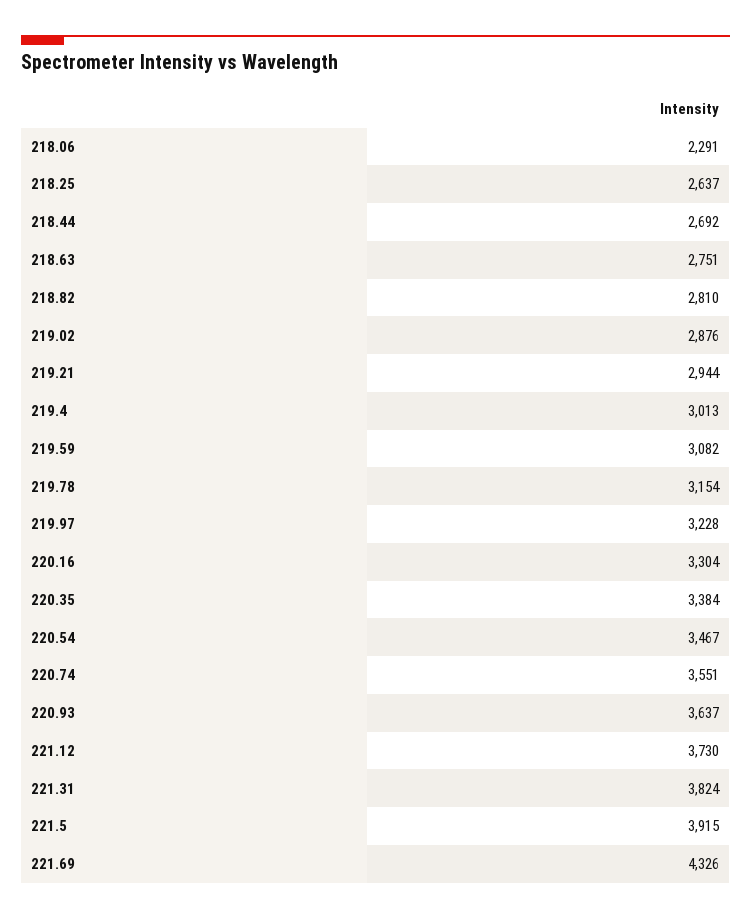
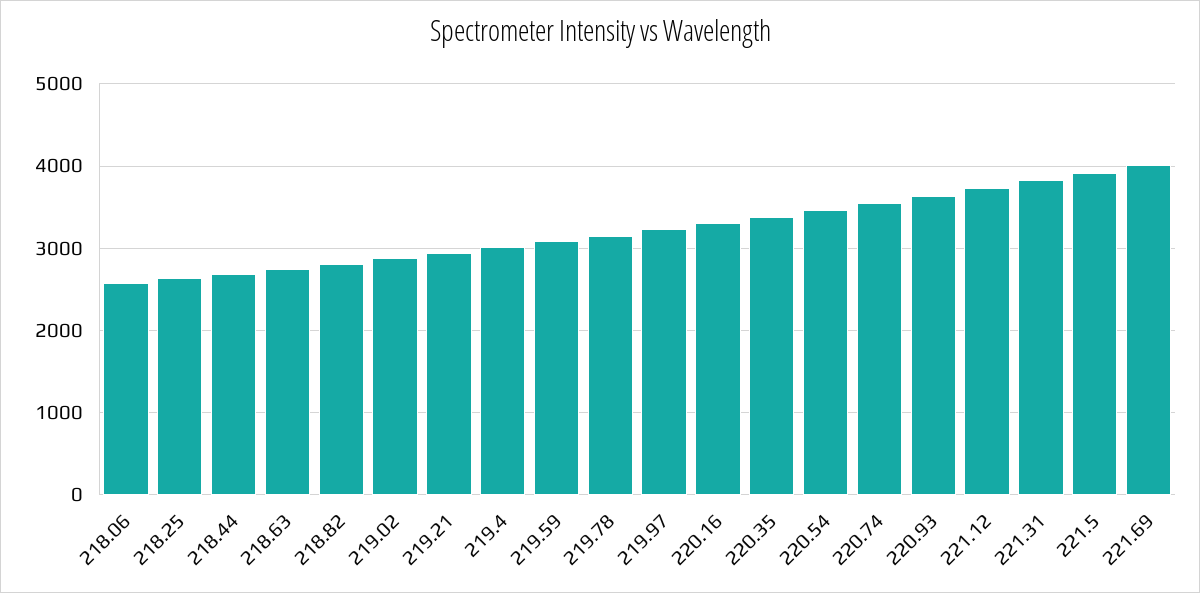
218.06: 2291 -> 2600
221.69: 4326 -> 4000

